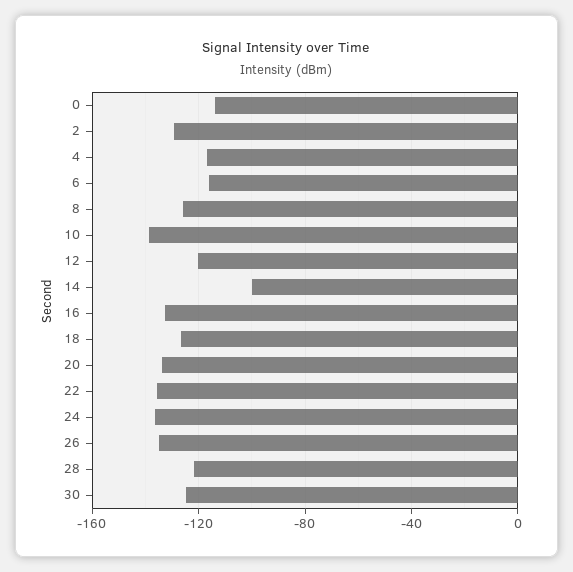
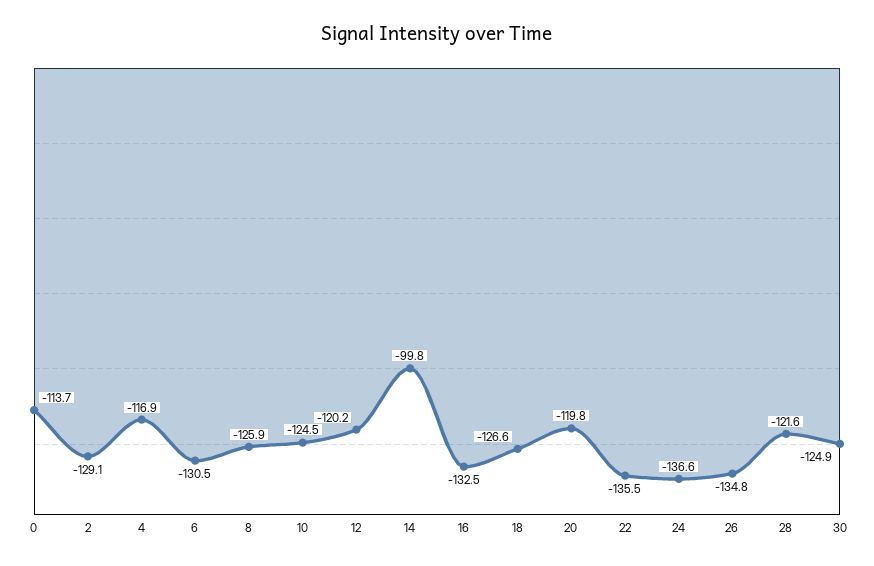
6: -115 -> -130.5
10: -140 -> -124.5
20: -135 -> -119.8

